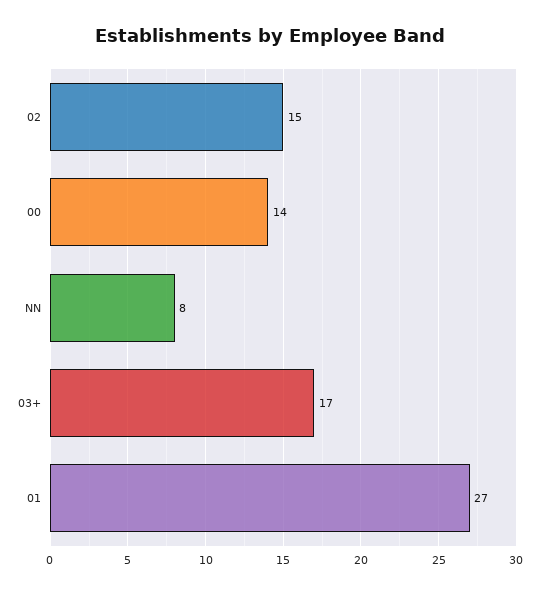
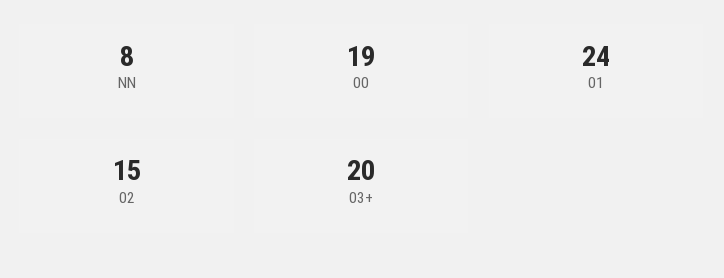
00: 14 -> 19
03+: 17 -> 20
01: 27 -> 24

